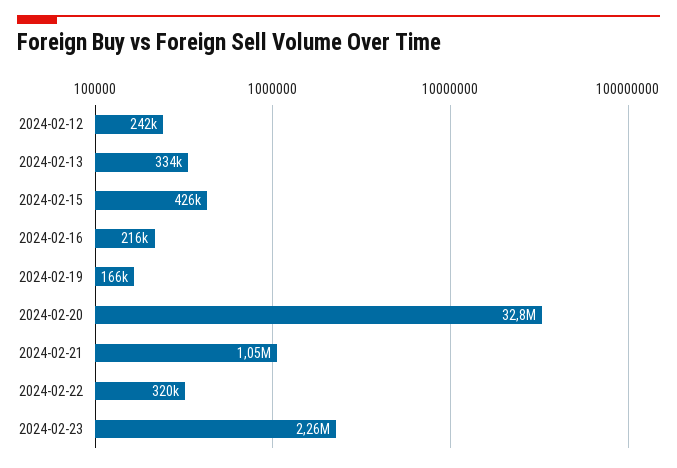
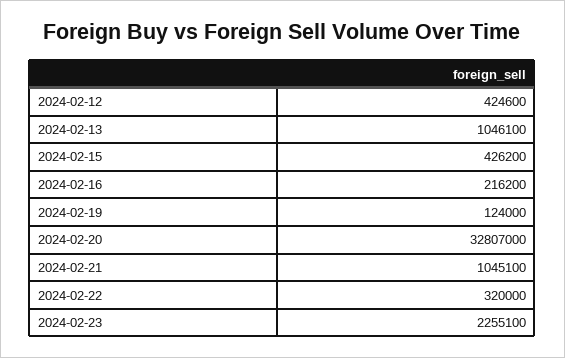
2024-02-12: 242000 -> 424600
2024-02-13: 334000 -> 1046100
2024-02-19: 166000 -> 124000

